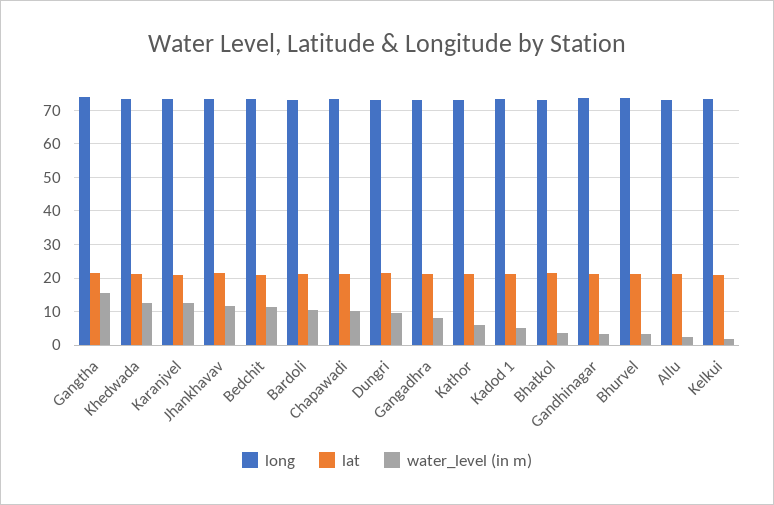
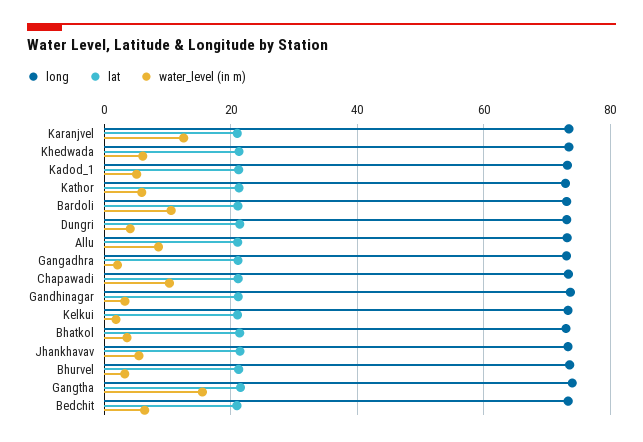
water_level (in m), Khedwada: 12 -> 6
water_level (in m), Jhankhavav: 12 -> 6
water_level (in m), Bedchit: 12 -> 6
water_level (in m), Dungri: 10 -> 4
water_level (in m), Gangadhra: 8 -> 2
water_level (in m), Allu: 2 -> 8

